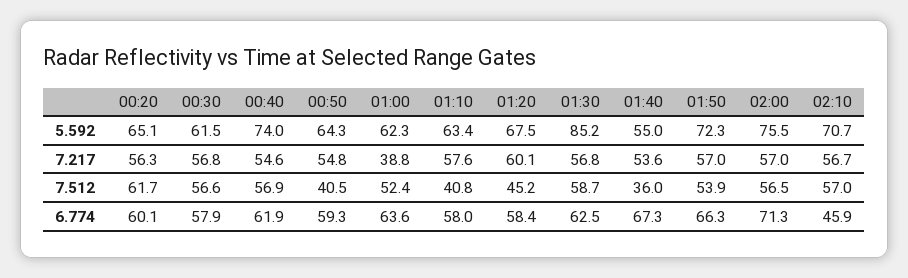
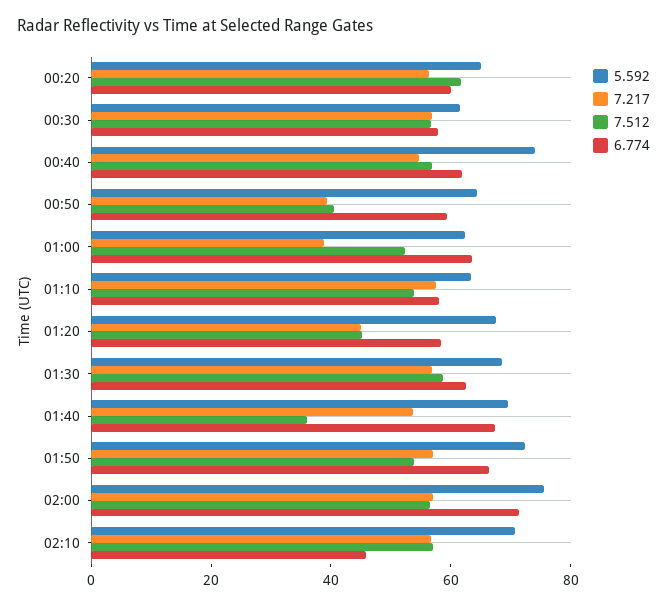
5.592, 01:30: 85.2 -> 70
5.592, 01:40: 55 -> 70
7.217, 00:50: 54.8 -> 40
7.217, 01:20: 60.1 -> 45
7.512, 01:10: 40.8 -> 55

